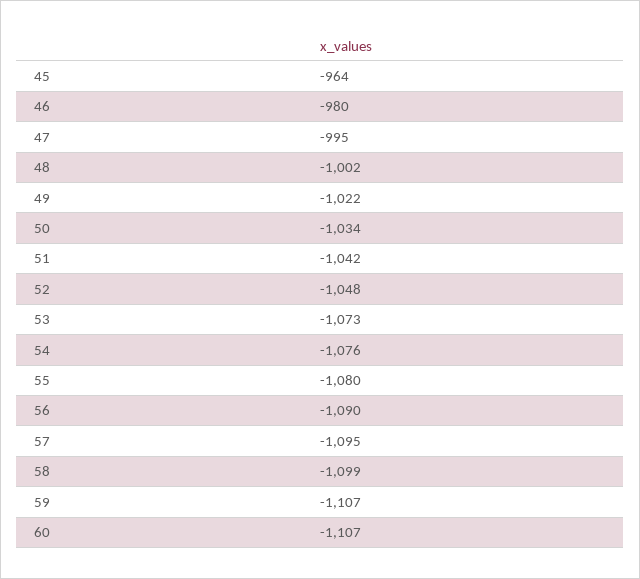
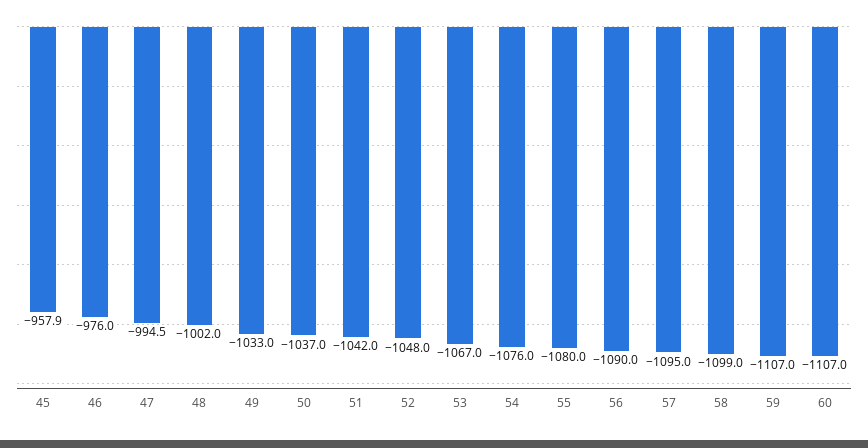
45: -964 -> -957.9
46: -980 -> -976
49: -1022 -> -1033
50: -1034 -> -1037
53: -1073 -> -1067

